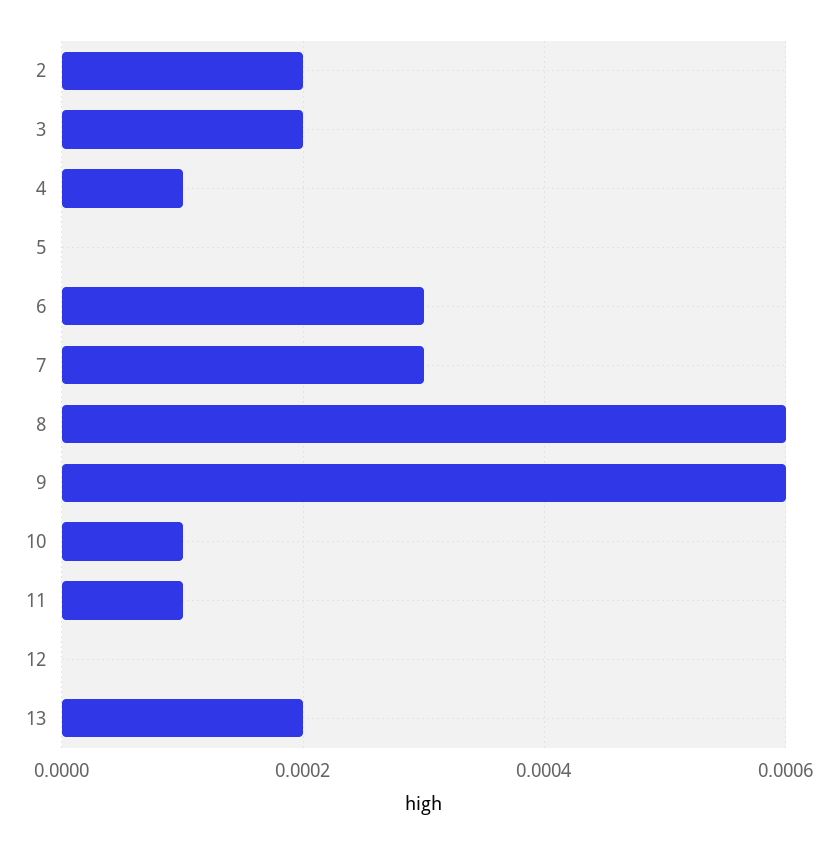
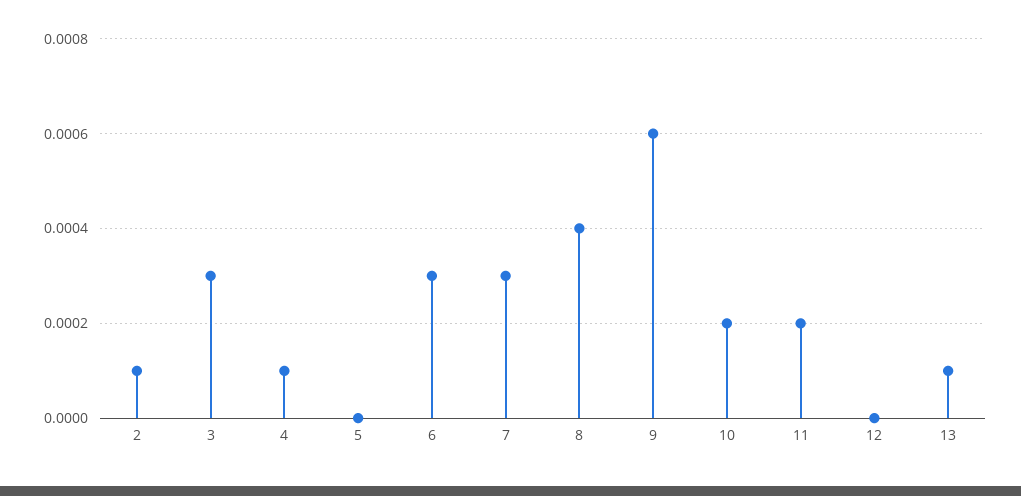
2: 0.0002 -> 0.0001
3: 0.0002 -> 0.0003
8: 0.0006 -> 0.0004
10: 0.0001 -> 0.0002
11: 0.0001 -> 0.0002
13: 0.0002 -> 0.0001

